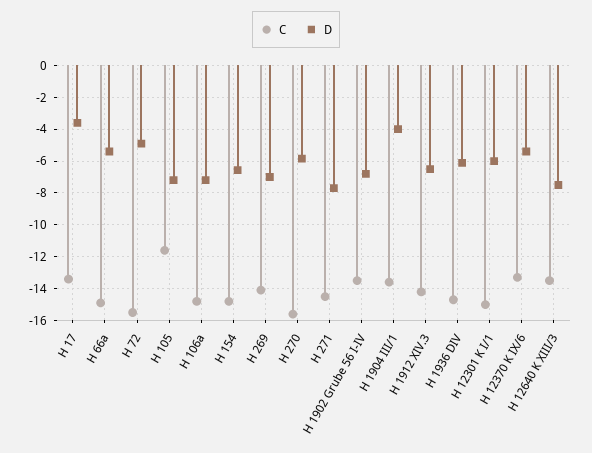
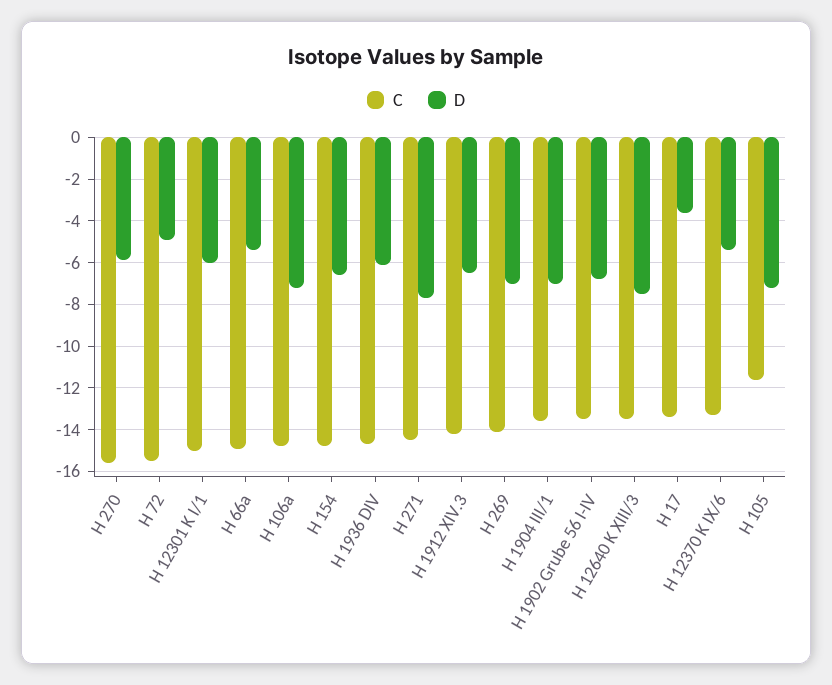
D, H 1904 III/1: -4 -> -7

